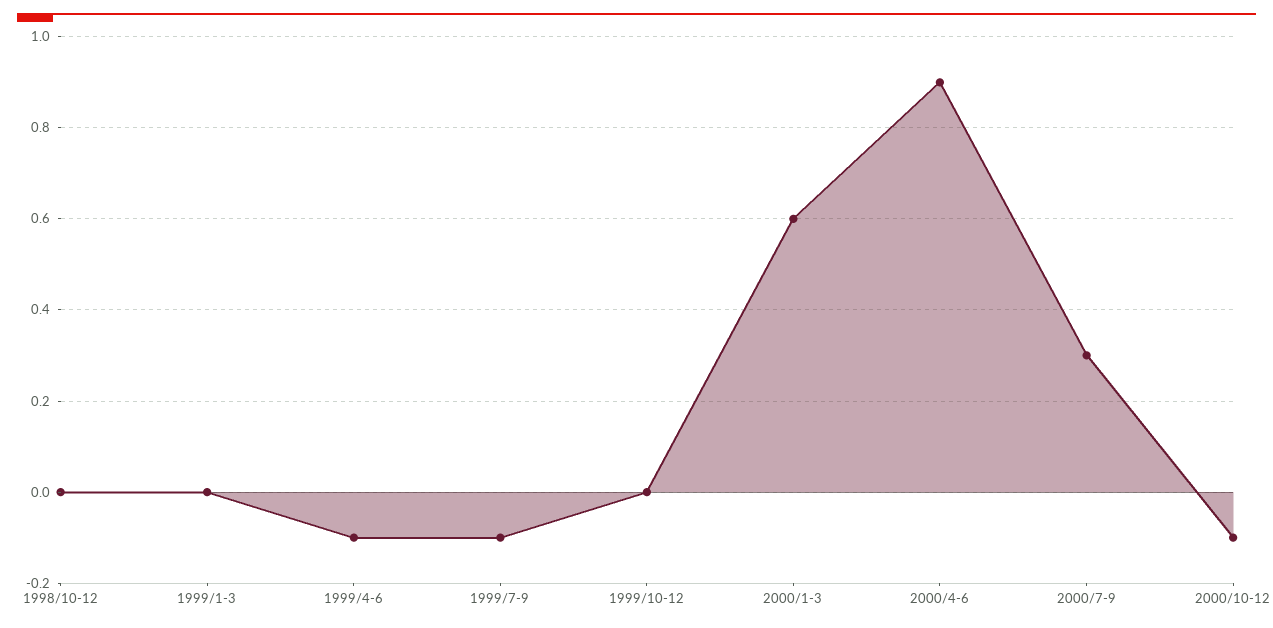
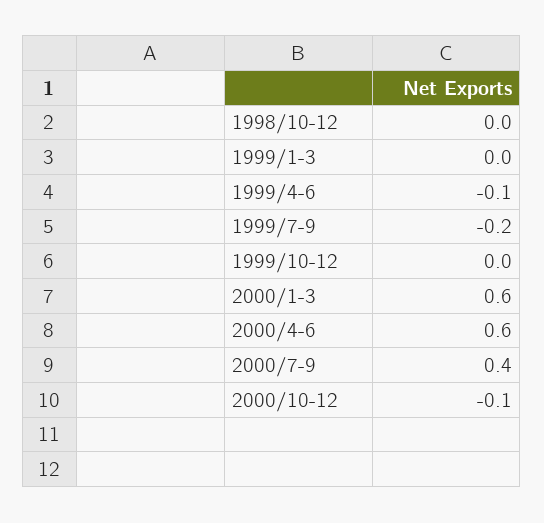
1999/7-9: -0.1 -> -0.2
2000/4-6: 0.9 -> 0.6
2000/7-9: 0.3 -> 0.4

